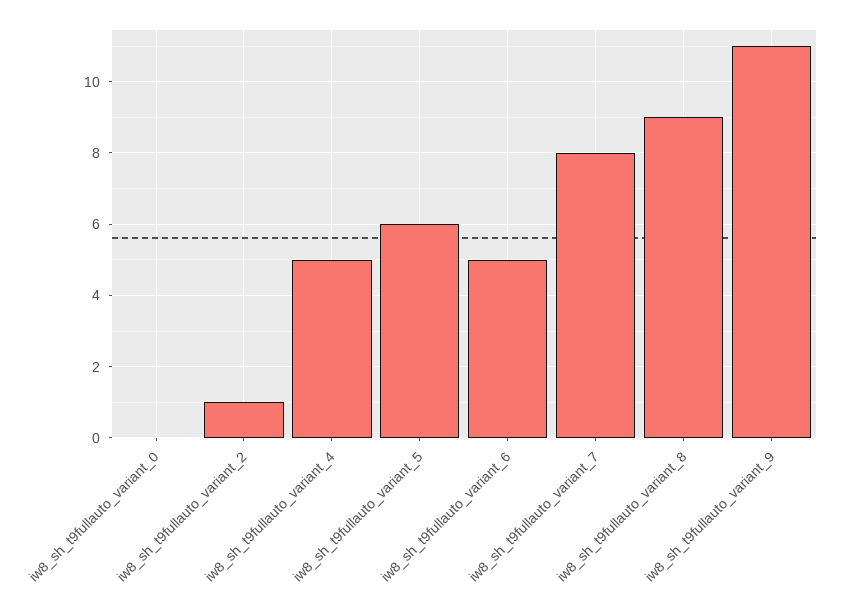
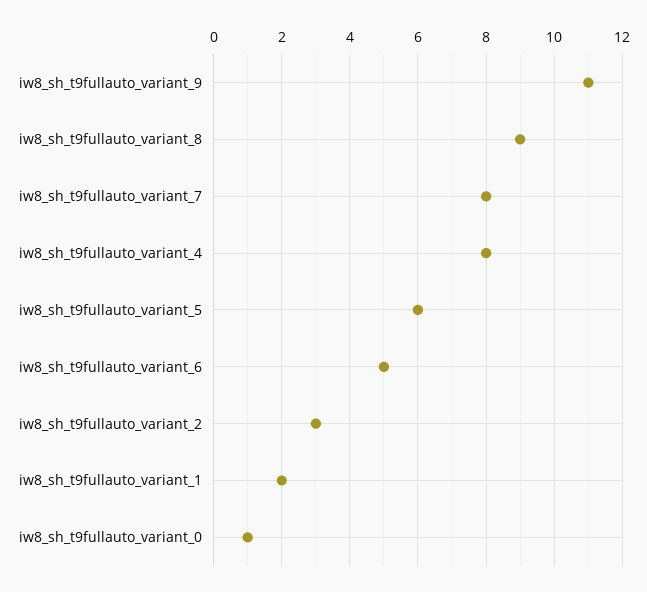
iw8_sh_t9fullauto_variant_0: 0 -> 1
iw8_sh_t9fullauto_variant_2: 1 -> 3
iw8_sh_t9fullauto_variant_4: 5 -> 8
iw8_sh_t9fullauto_variant_1: none -> 2

